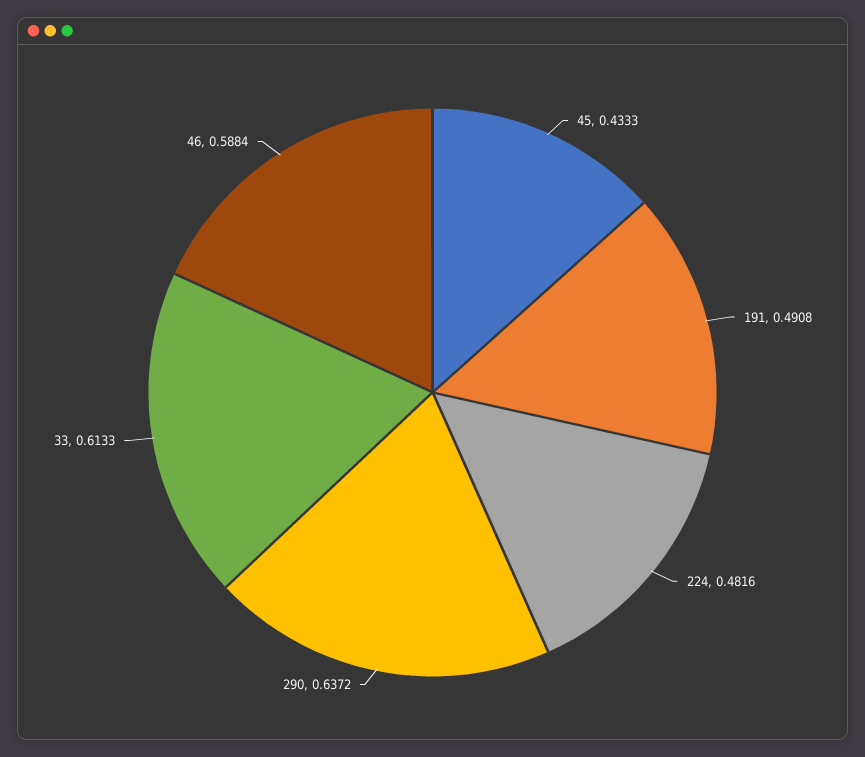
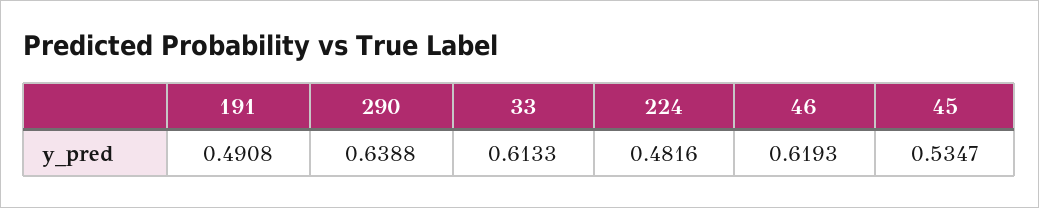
45: 0.4333 -> 0.5347
290: 0.6372 -> 0.6388
46: 0.5884 -> 0.6193

